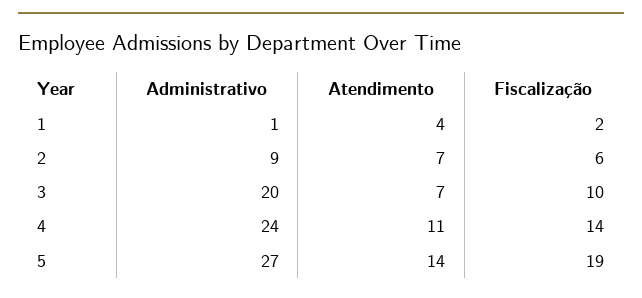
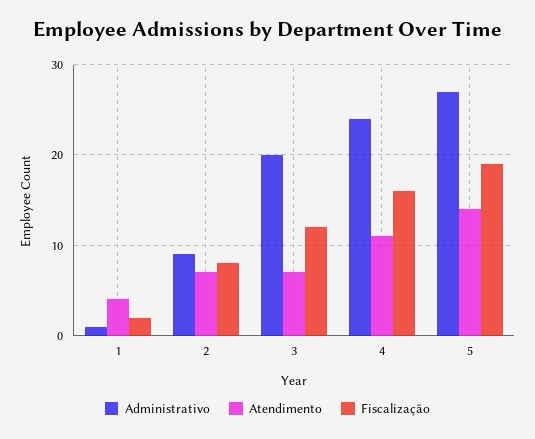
Fiscalização, 2: 6 -> 8
Fiscalização, 3: 10 -> 12
Fiscalização, 4: 14 -> 16

